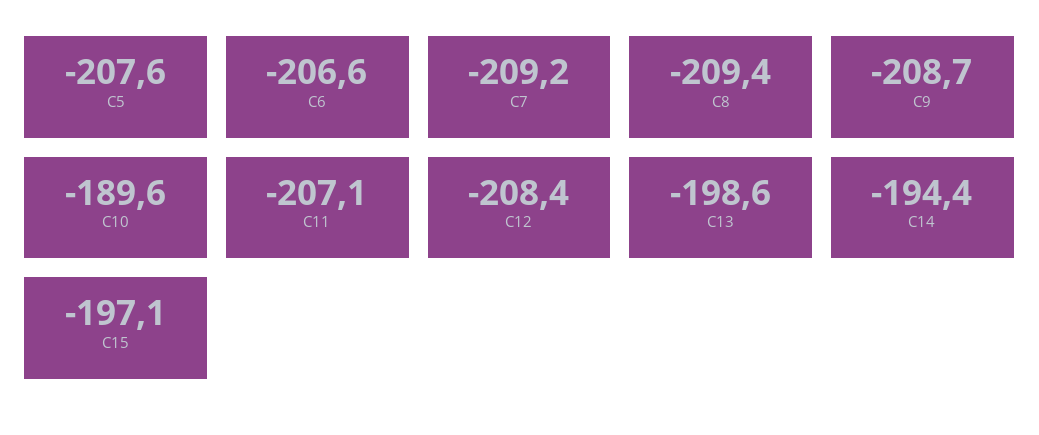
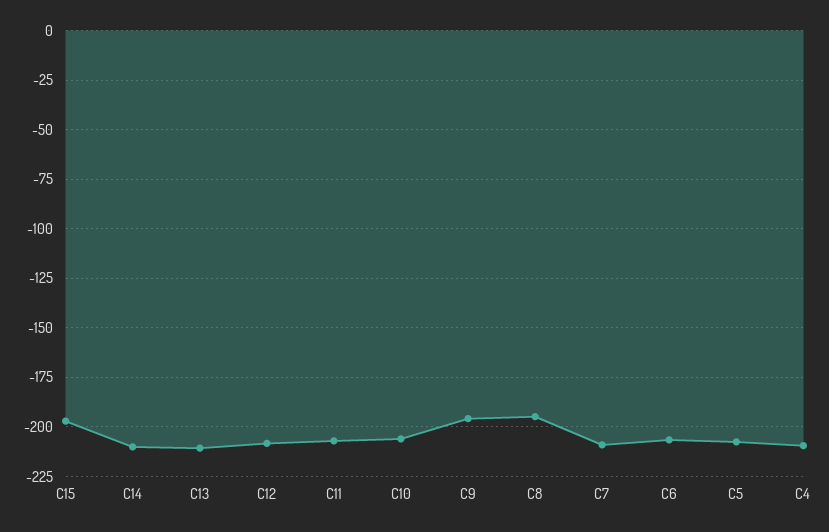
C8: -209.4 -> -195
C9: -208.7 -> -195
C10: -189.6 -> -205
C13: -198.6 -> -210
C14: -194.4 -> -210
C4: none -> -210

